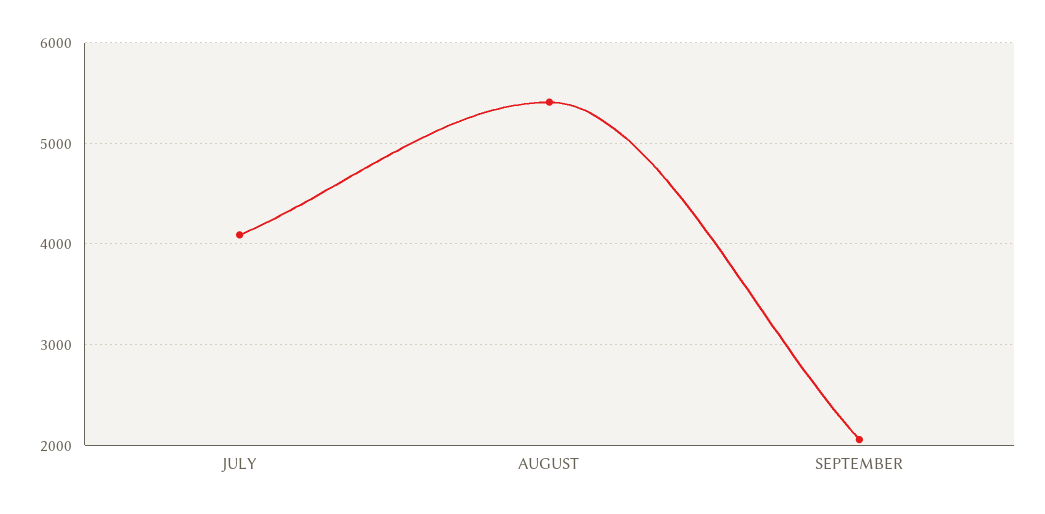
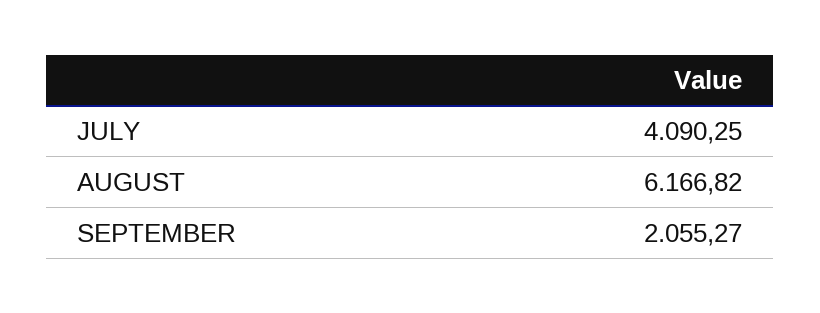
AUGUST: 5400 -> 6166.82

